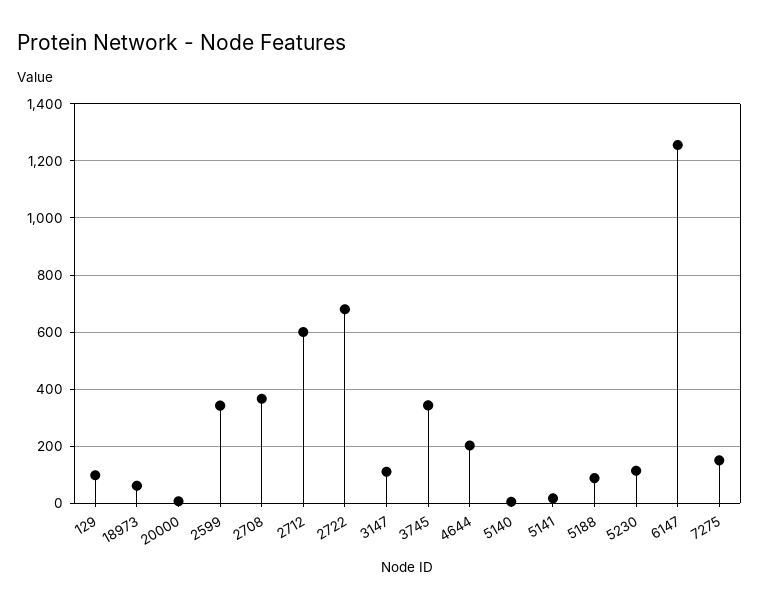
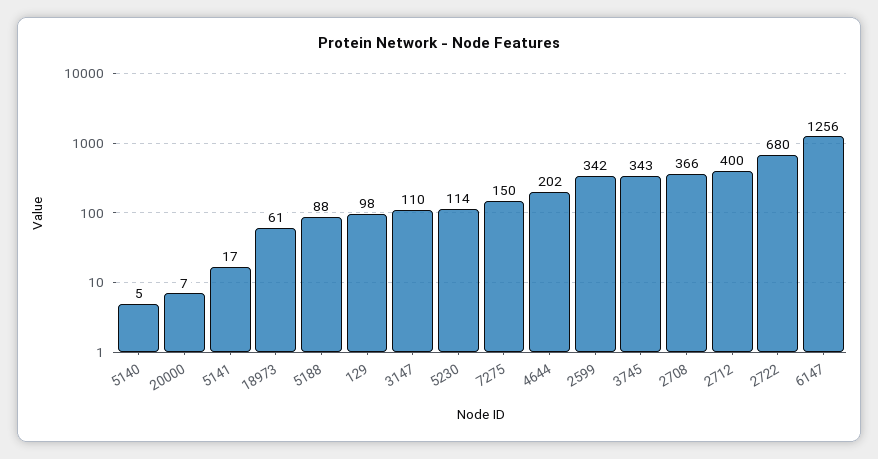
2712: 600 -> 400

